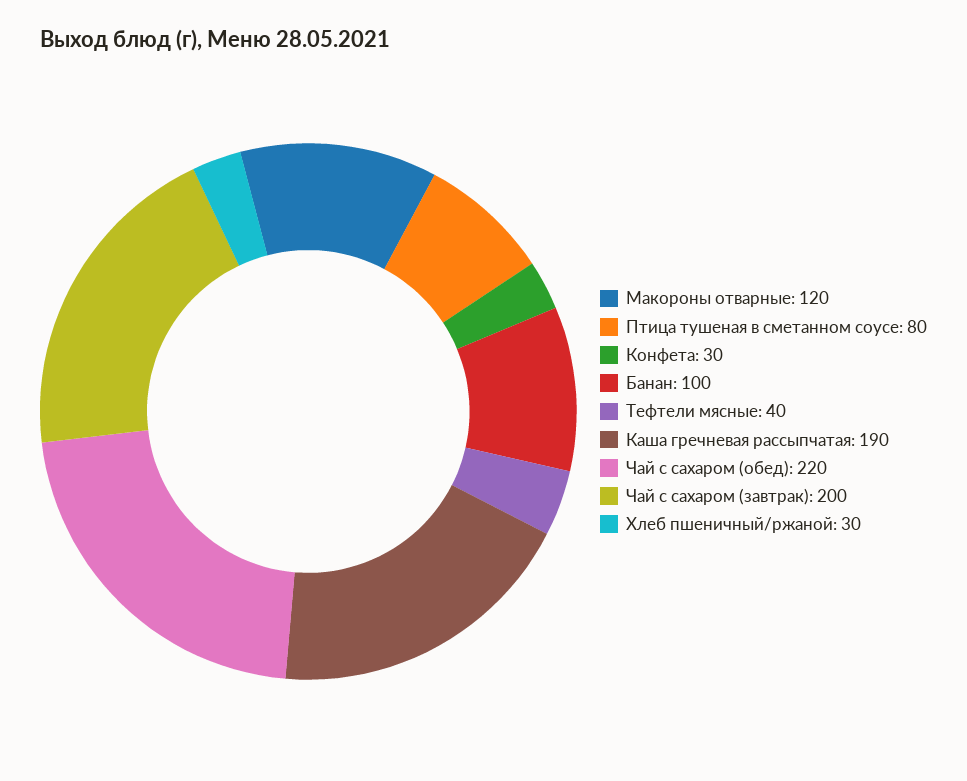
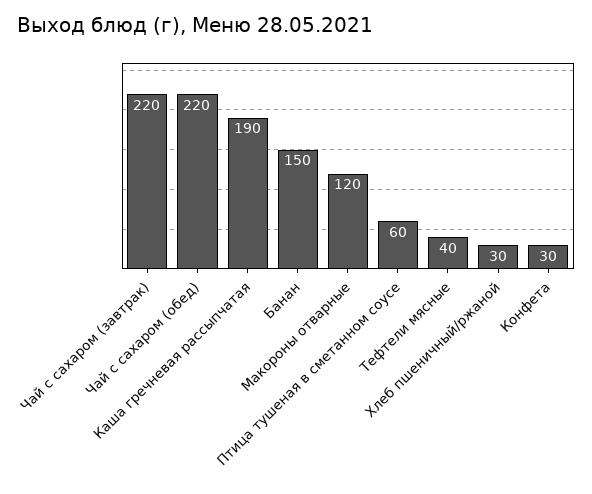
Птица тушеная в сметанном соусе: 80 -> 60
Банан: 100 -> 150
Чай с сахаром (завтрак): 200 -> 220

